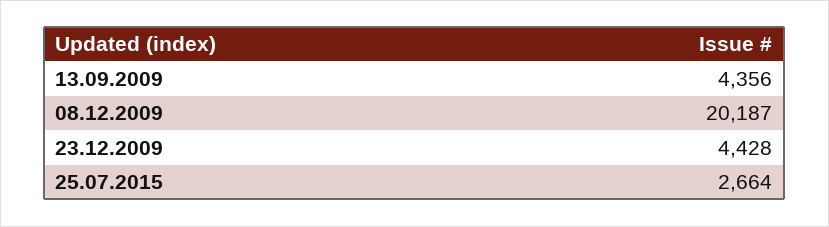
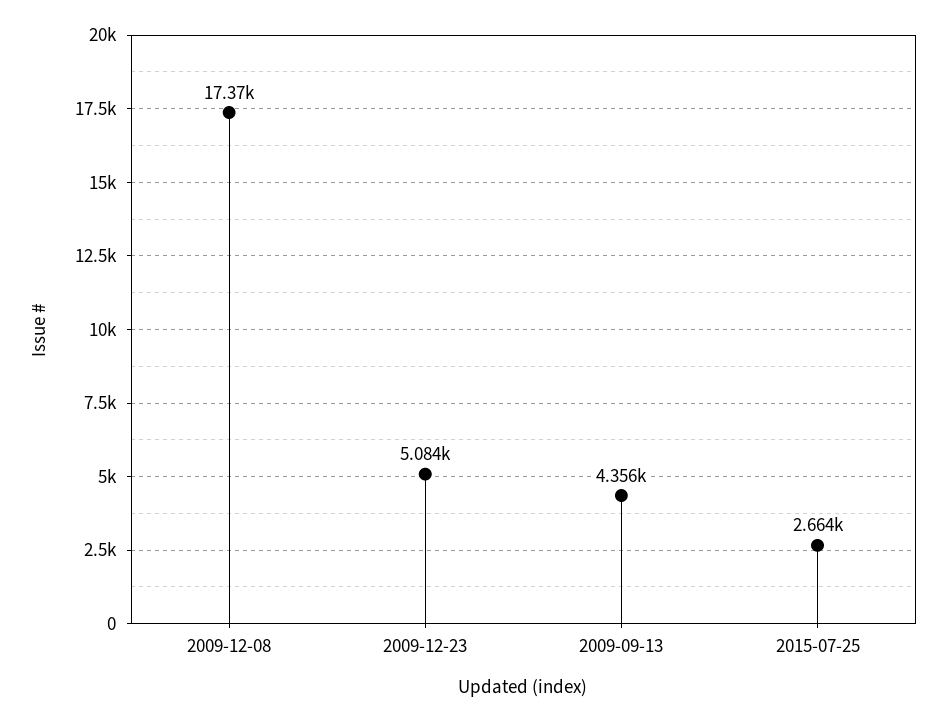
08.12.2009: 20187 -> 17370
23.12.2009: 4428 -> 5084

